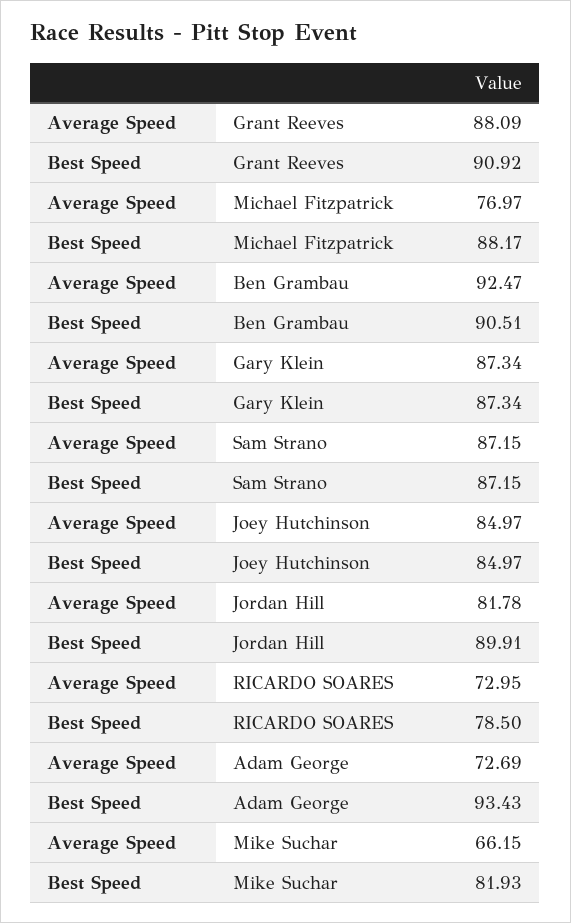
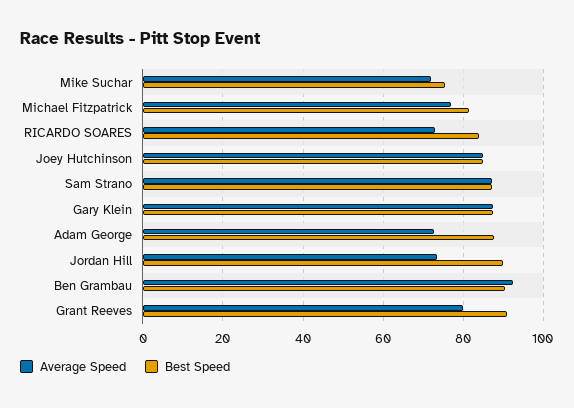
Average Speed, Grant Reeves: 88.09 -> 80
Best Speed, Michael Fitzpatrick: 88.17 -> 82
Average Speed, Jordan Hill: 81.78 -> 74
Best Speed, RICARDO SOARES: 78.5 -> 84
Best Speed, Adam George: 93.43 -> 88
Average Speed, Mike Suchar: 66.15 -> 72
Best Speed, Mike Suchar: 81.93 -> 76

